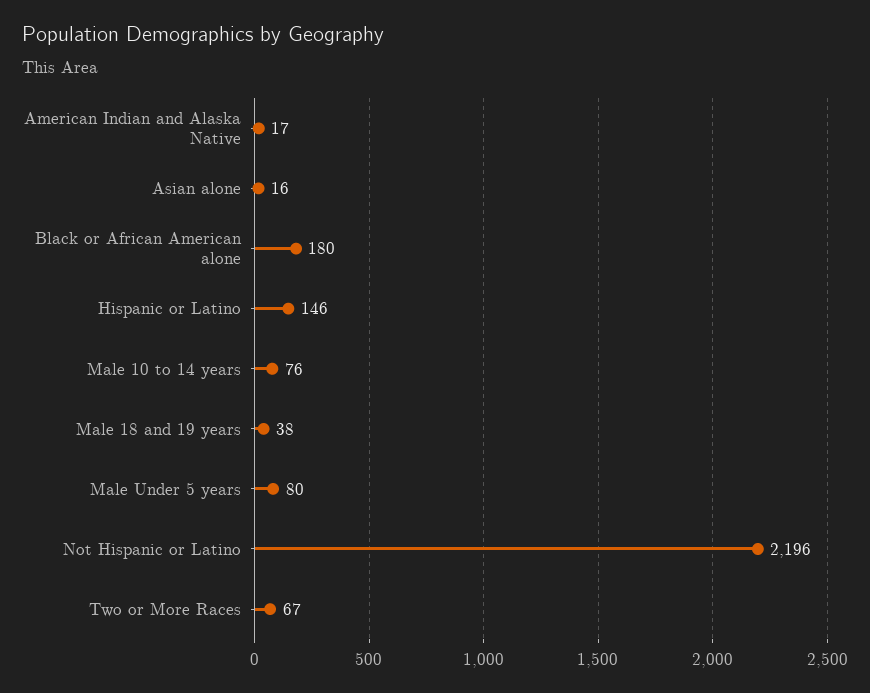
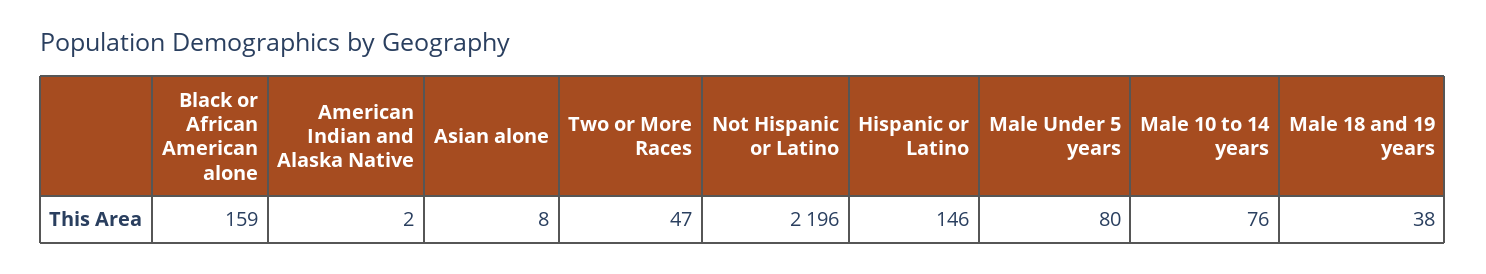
American Indian and Alaska Native: 17 -> 2
Asian alone: 16 -> 8
Black or African American alone: 180 -> 159
Two or More Races: 67 -> 47

